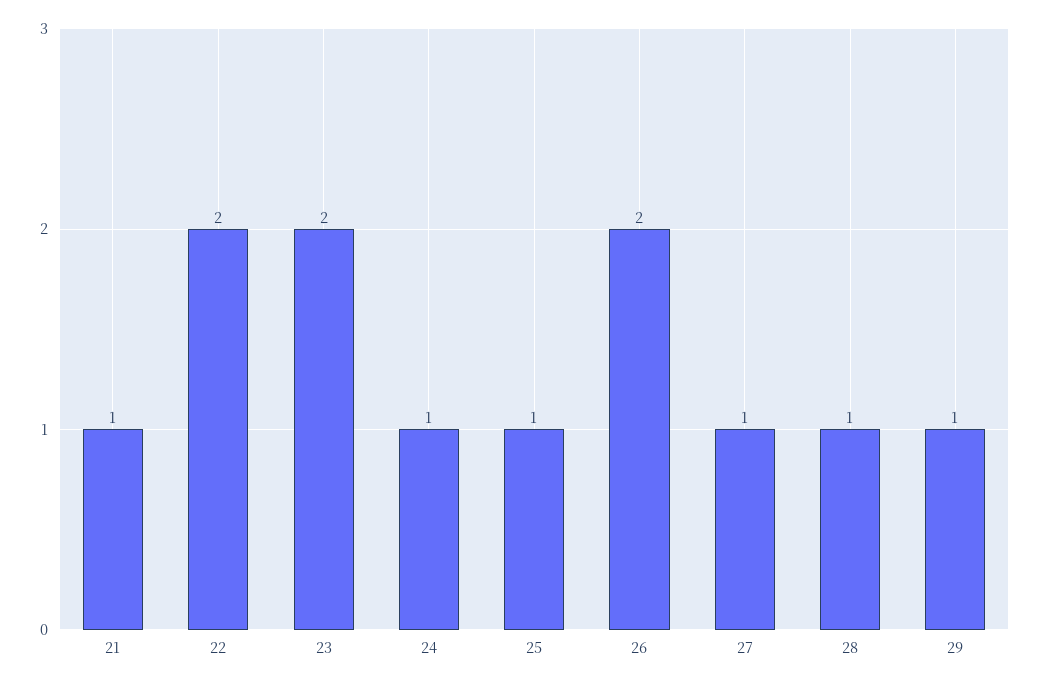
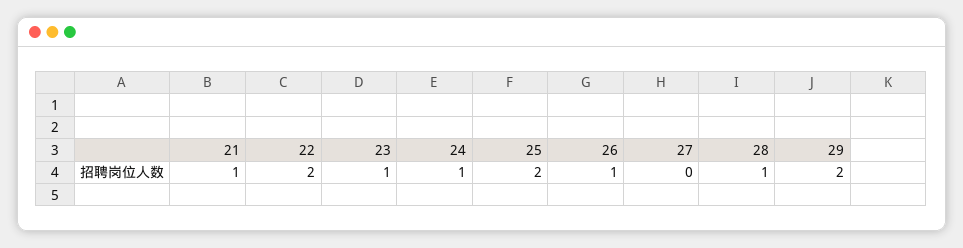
23: 2 -> 1
25: 1 -> 2
26: 2 -> 1
27: 1 -> 0
29: 1 -> 2

